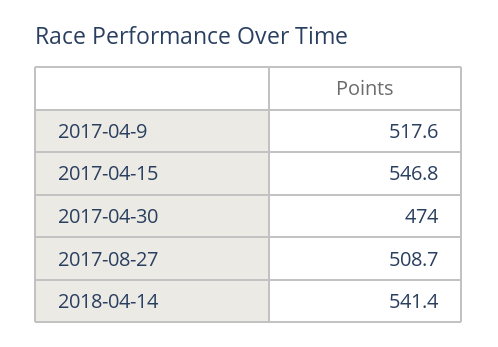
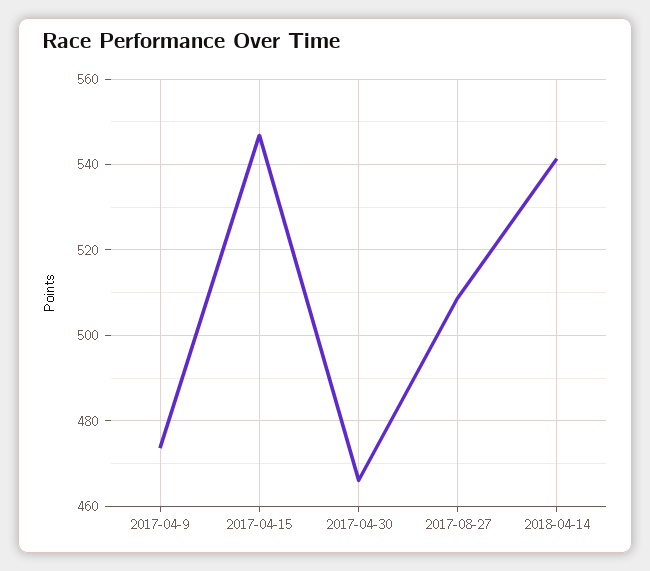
2017-04-9: 517.6 -> 474
2017-04-30: 474 -> 466

